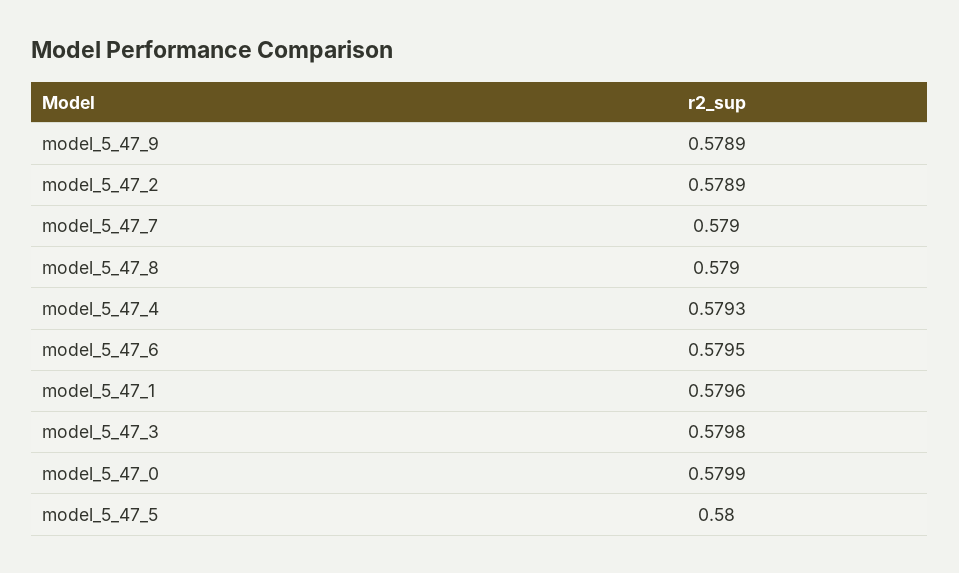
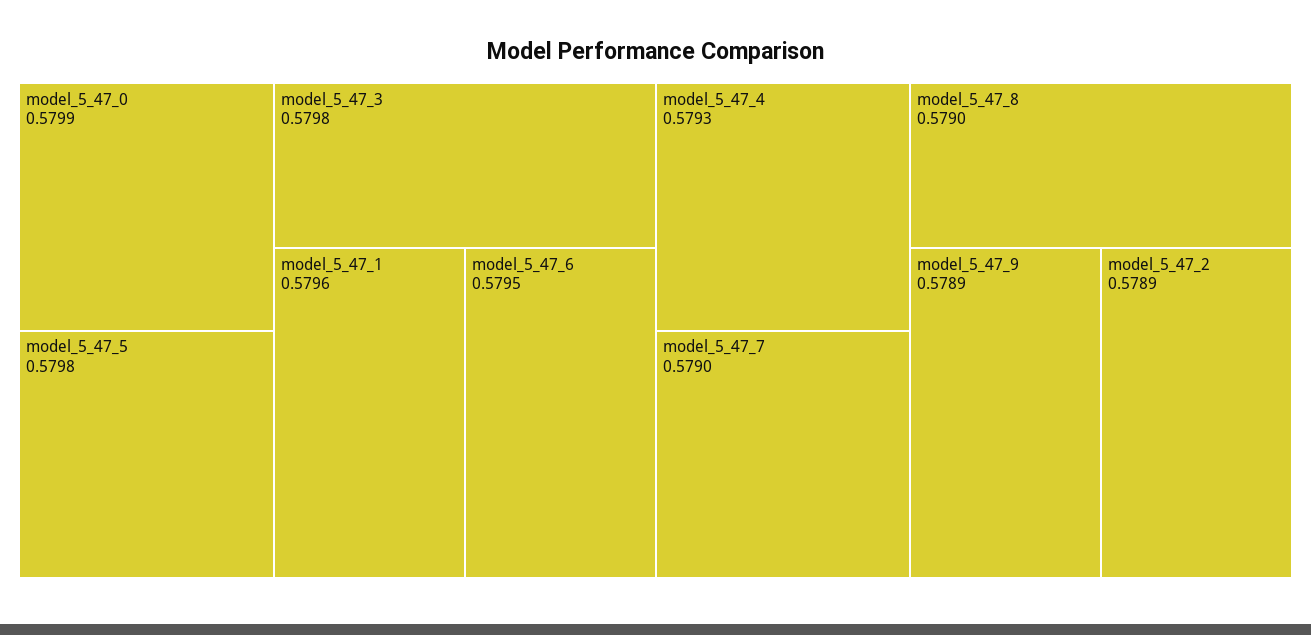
model_5_47_5: 0.58 -> 0.5798

